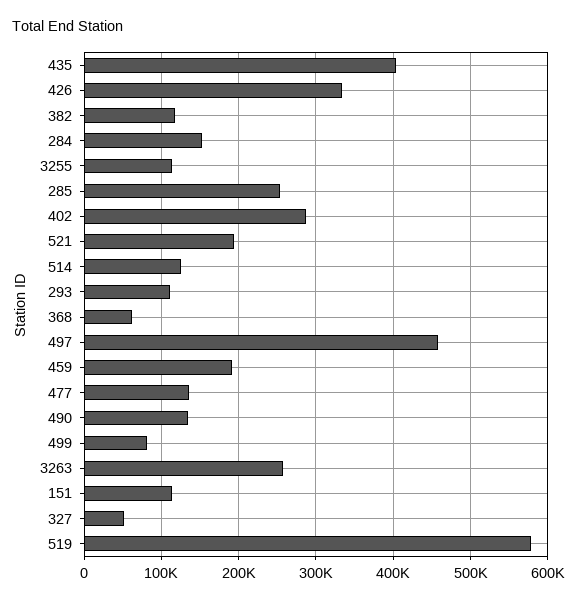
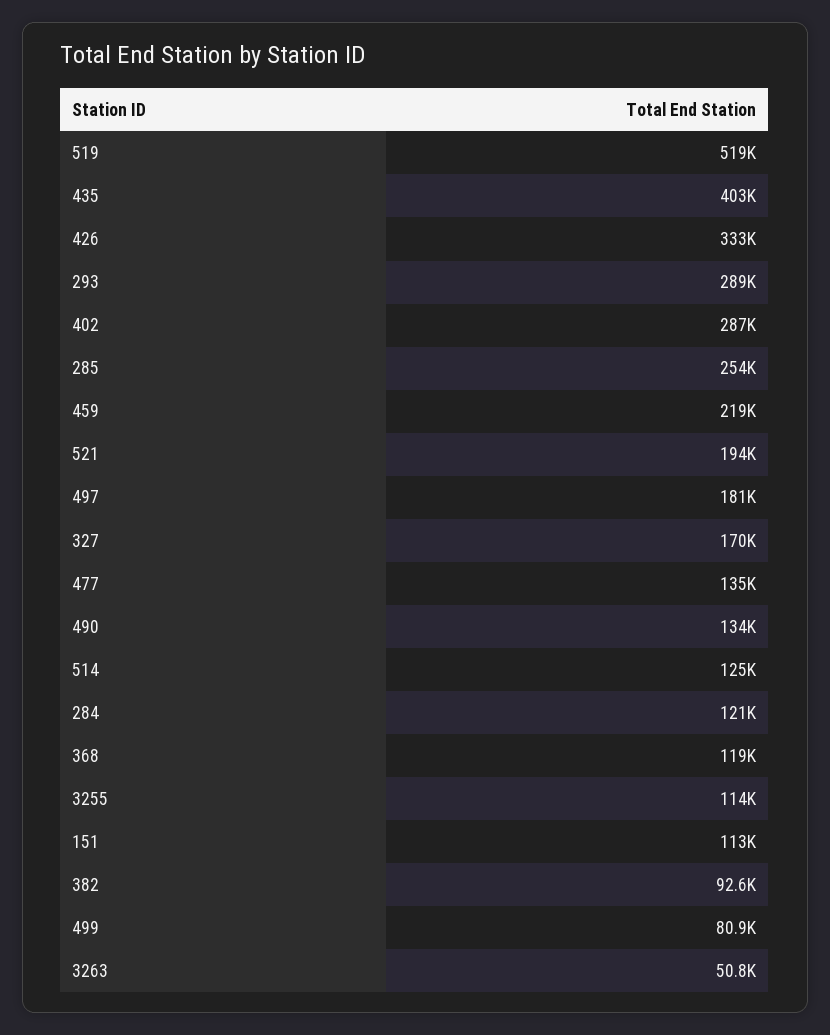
382: 120000 -> 92600
284: 150000 -> 121000
293: 110000 -> 289000
368: 60000 -> 119000
497: 460000 -> 181000
459: 190000 -> 219000
3263: 260000 -> 50800
327: 50000 -> 170000
519: 580000 -> 519000

